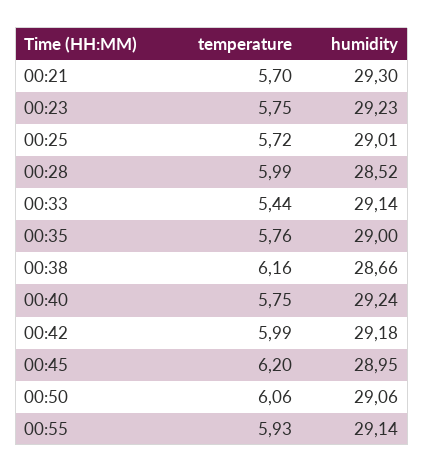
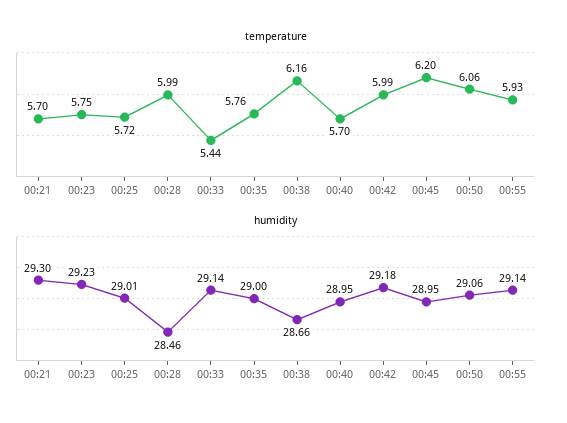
humidity, 00:28: 28.52 -> 28.46
temperature, 00:40: 5.75 -> 5.7
humidity, 00:40: 29.24 -> 28.95

